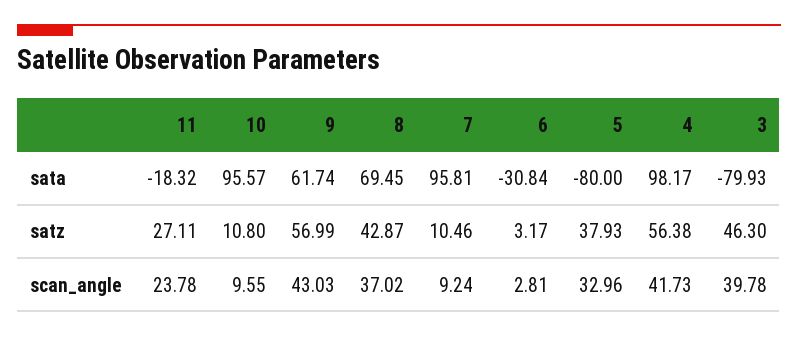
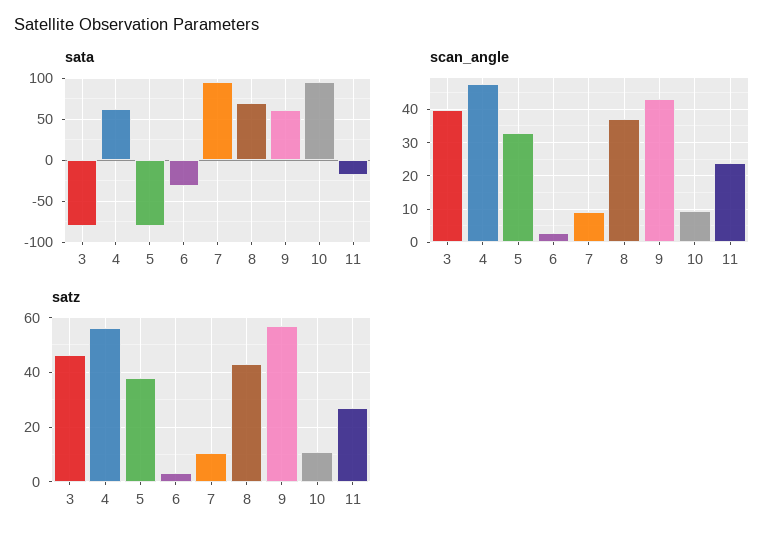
sata, 4: 98.17 -> 60
scan_angle, 4: 41.73 -> 48

